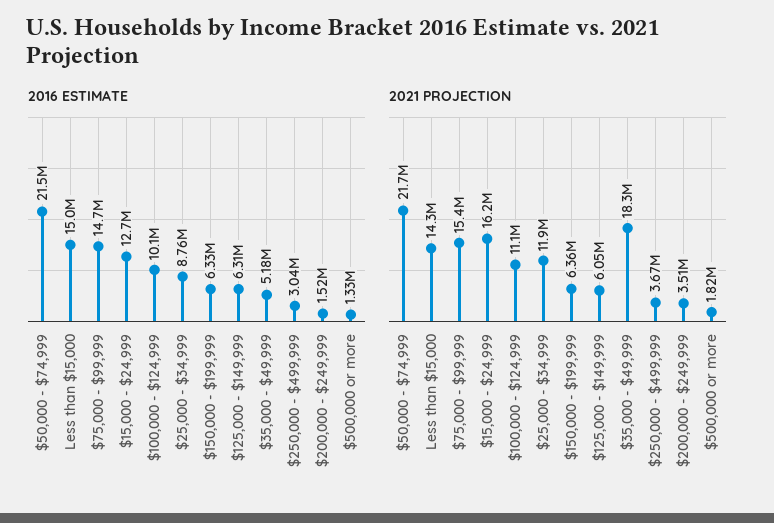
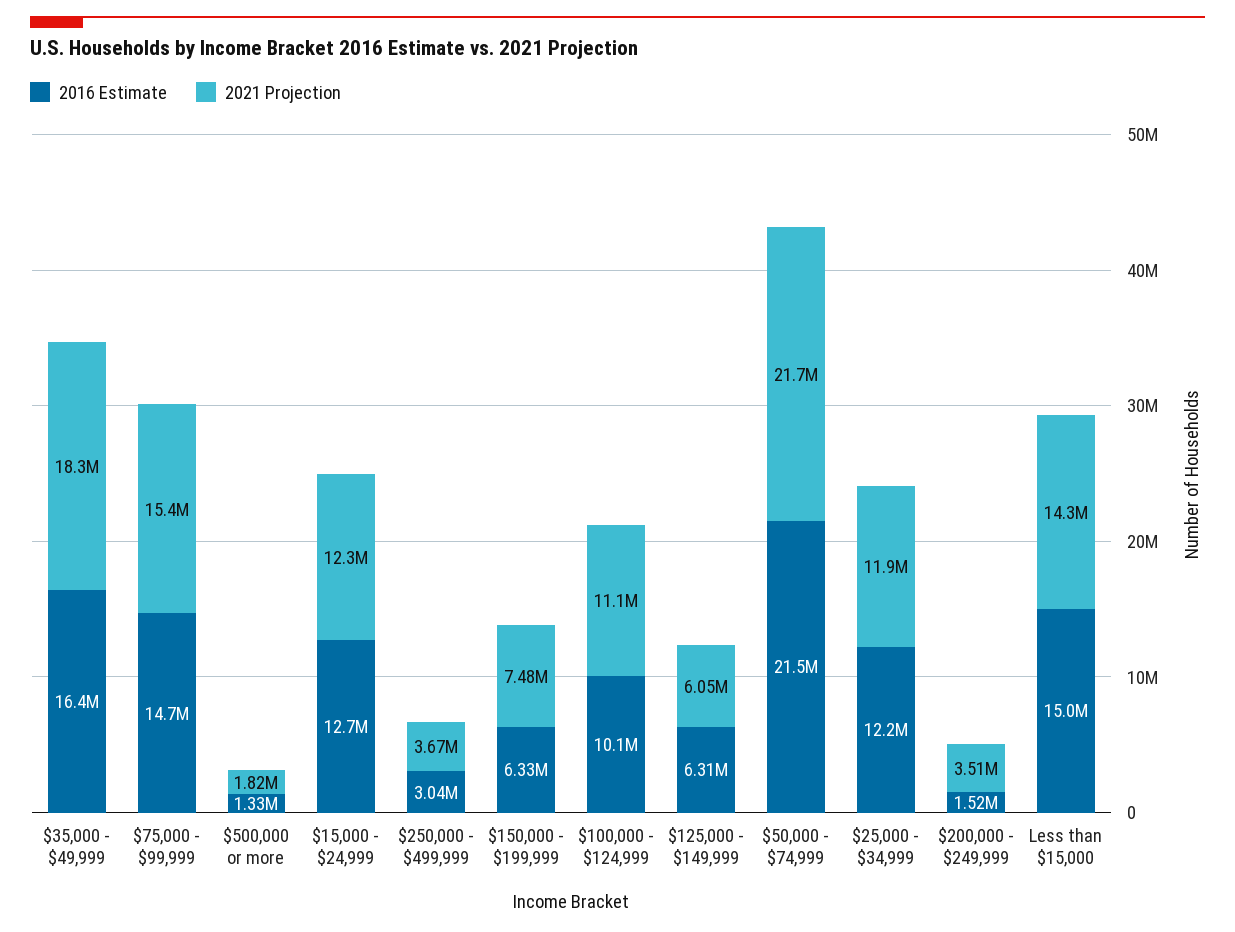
2016 ESTIMATE, $25,000 - $34,999: 8760000 -> 12200000
2016 ESTIMATE, $35,000 - $49,999: 5180000 -> 16400000
2021 PROJECTION, $15,000 - $24,999: 16200000 -> 12300000
2021 PROJECTION, $150,000 - $199,999: 6360000 -> 7480000

